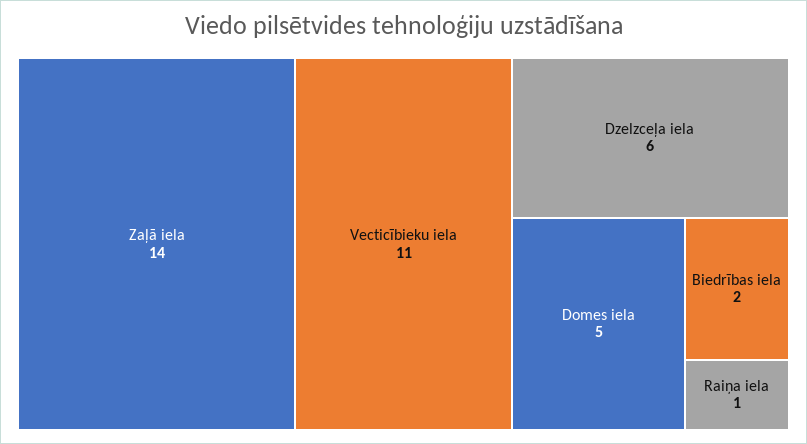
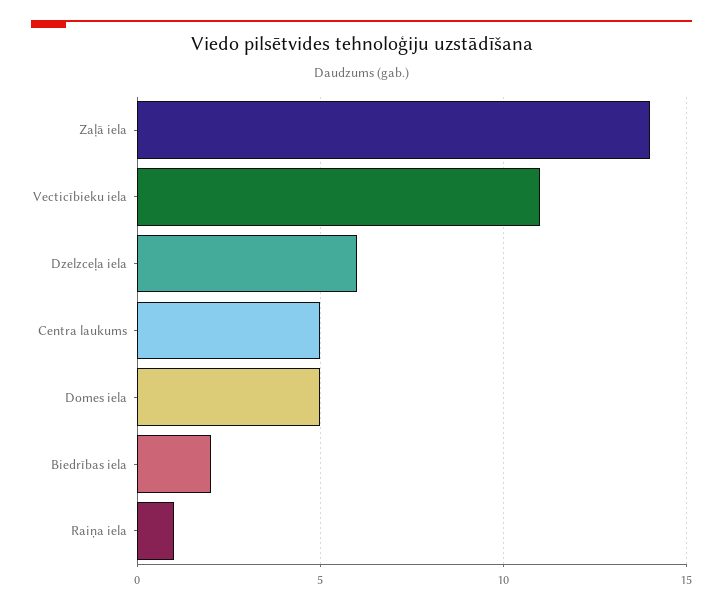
Centra laukums: none -> 5

